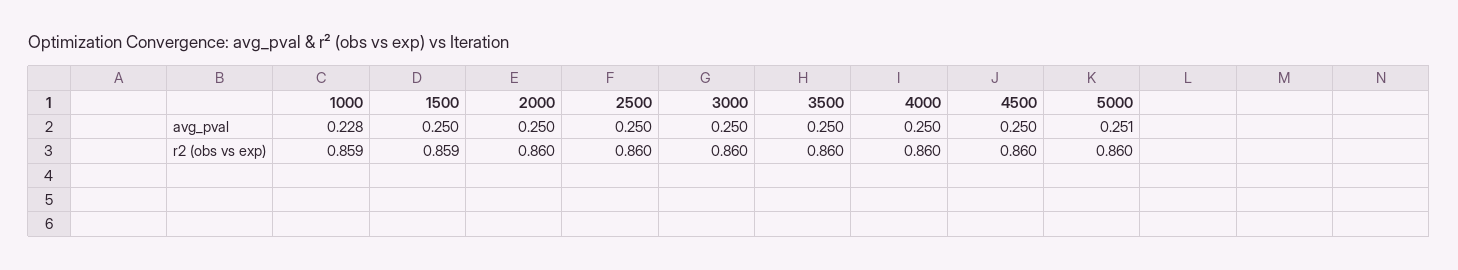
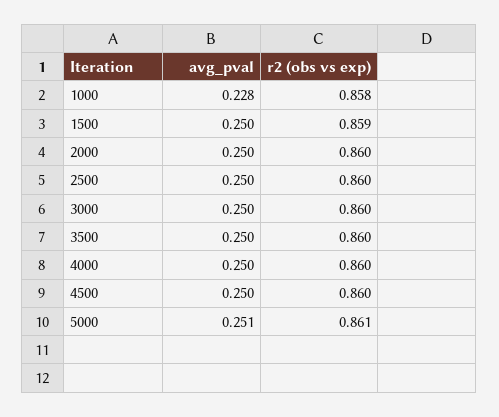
1000, r2 (obs vs exp): 0.859 -> 0.858
5000, r2 (obs vs exp): 0.86 -> 0.861

